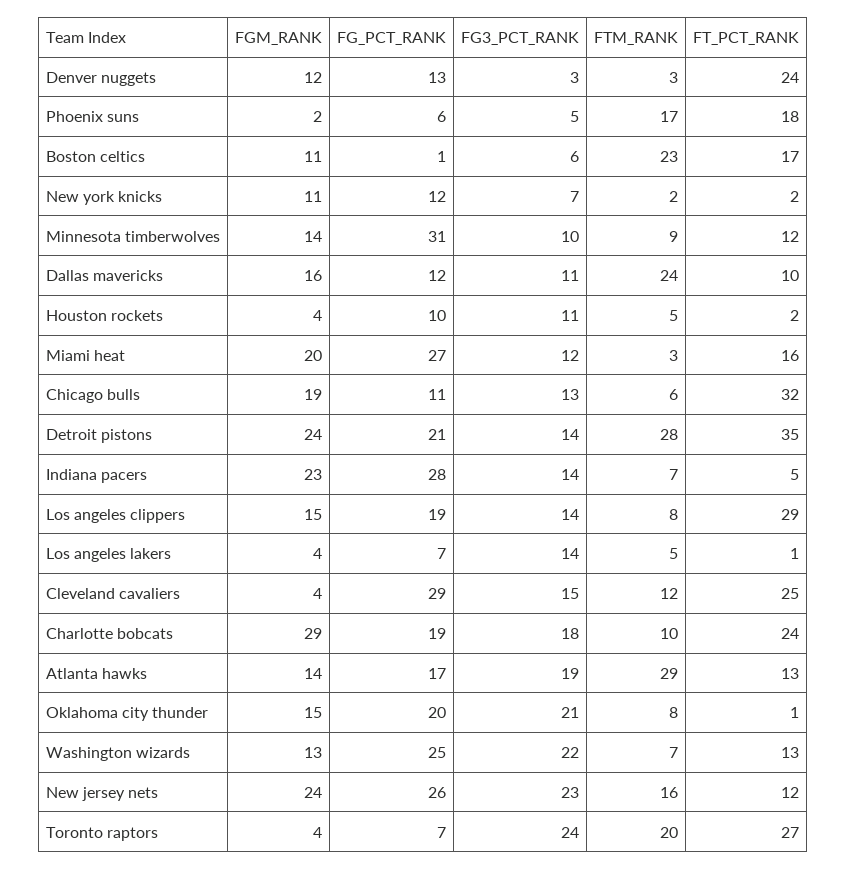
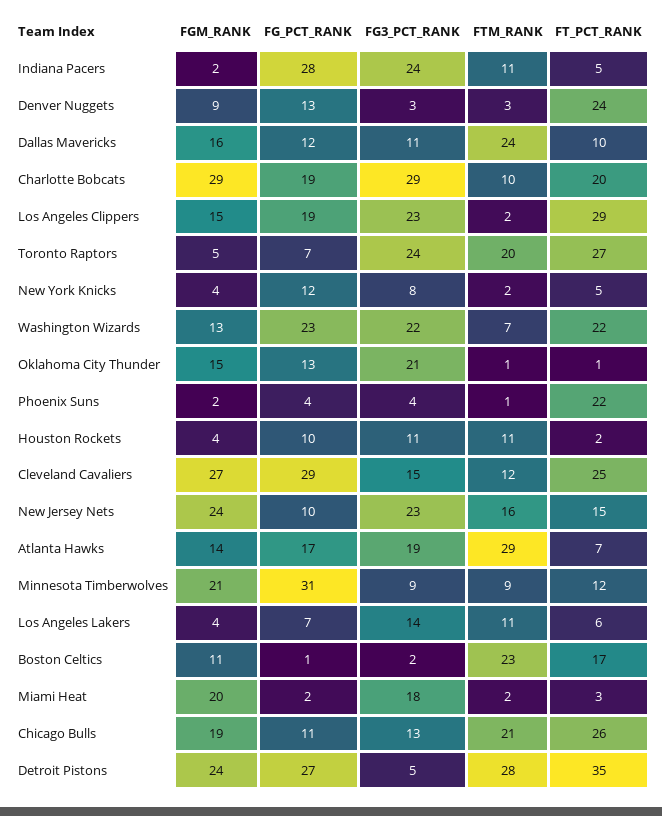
FGM_RANK, Denver nuggets: 12 -> 9
FG_PCT_RANK, Phoenix suns: 6 -> 4
FG3_PCT_RANK, Phoenix suns: 5 -> 4
FTM_RANK, Phoenix suns: 17 -> 1
FT_PCT_RANK, Phoenix suns: 18 -> 22
FG3_PCT_RANK, Boston celtics: 6 -> 2
FGM_RANK, New york knicks: 11 -> 4
FG3_PCT_RANK, New york knicks: 7 -> 8
FT_PCT_RANK, New york knicks: 2 -> 5
FGM_RANK, Minnesota timberwolves: 14 -> 21
FG3_PCT_RANK, Minnesota timberwolves: 10 -> 9
FTM_RANK, Houston rockets: 5 -> 11
FG_PCT_RANK, Miami heat: 27 -> 2
FG3_PCT_RANK, Miami heat: 12 -> 18
FTM_RANK, Miami heat: 3 -> 2
FT_PCT_RANK, Miami heat: 16 -> 3
FTM_RANK, Chicago bulls: 6 -> 21
FT_PCT_RANK, Chicago bulls: 32 -> 26
FG_PCT_RANK, Detroit pistons: 21 -> 27
FG3_PCT_RANK, Detroit pistons: 14 -> 5
FGM_RANK, Indiana pacers: 23 -> 2
FG3_PCT_RANK, Indiana pacers: 14 -> 24
FTM_RANK, Indiana pacers: 7 -> 11
FG3_PCT_RANK, Los angeles clippers: 14 -> 23
FTM_RANK, Los angeles clippers: 8 -> 2
FTM_RANK, Los angeles lakers: 5 -> 11
FT_PCT_RANK, Los angeles lakers: 1 -> 6
FGM_RANK, Cleveland cavaliers: 4 -> 27
FG3_PCT_RANK, Charlotte bobcats: 18 -> 29
FT_PCT_RANK, Charlotte bobcats: 24 -> 20
FT_PCT_RANK, Atlanta hawks: 13 -> 7
FG_PCT_RANK, Oklahoma city thunder: 20 -> 13
FTM_RANK, Oklahoma city thunder: 8 -> 1
FG_PCT_RANK, Washington wizards: 25 -> 23
FT_PCT_RANK, Washington wizards: 13 -> 22
FG_PCT_RANK, New jersey nets: 26 -> 10
FT_PCT_RANK, New jersey nets: 12 -> 15
FGM_RANK, Toronto raptors: 4 -> 5

